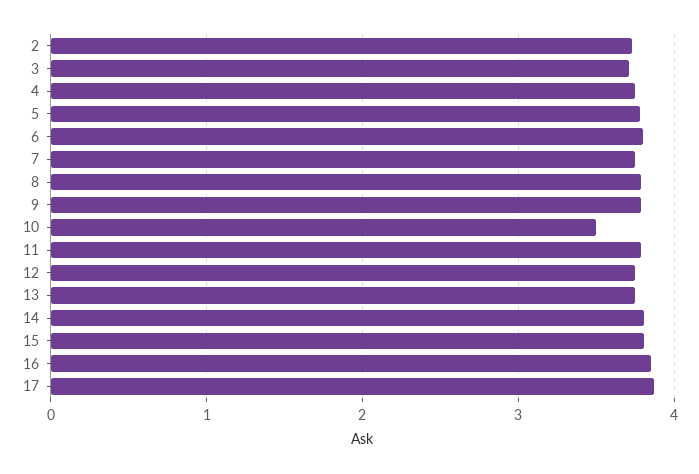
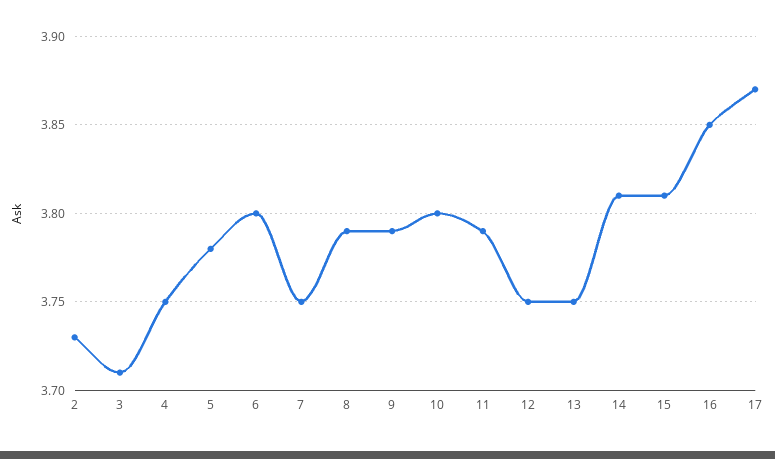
10: 3.5 -> 3.8

